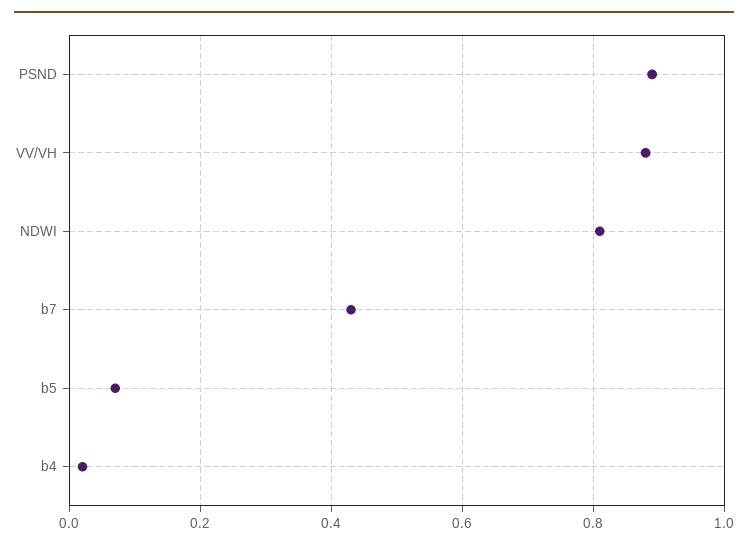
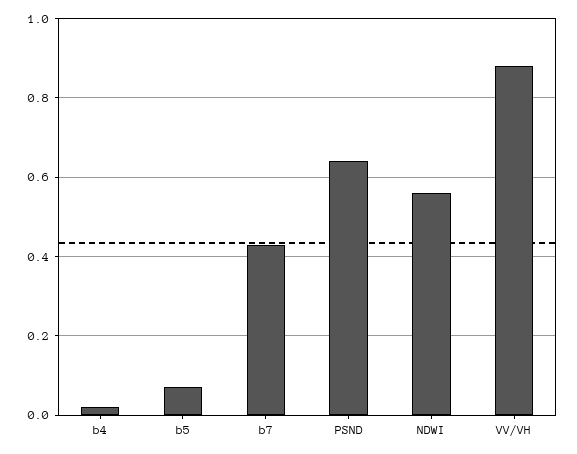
PSND: 0.9 -> 0.65
NDWI: 0.8 -> 0.55

